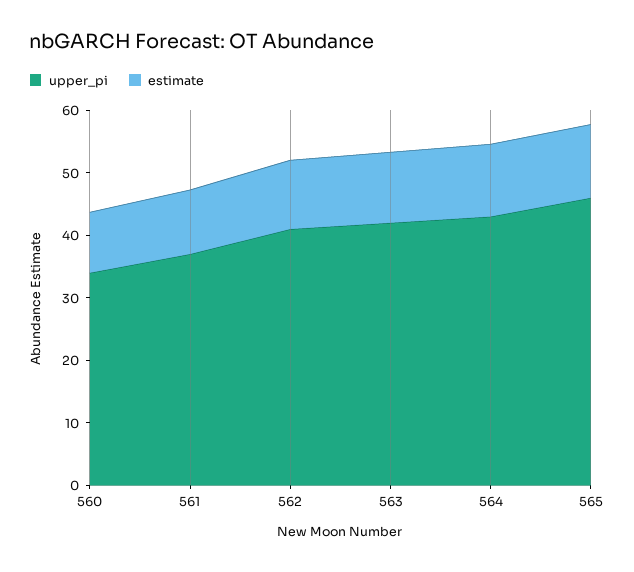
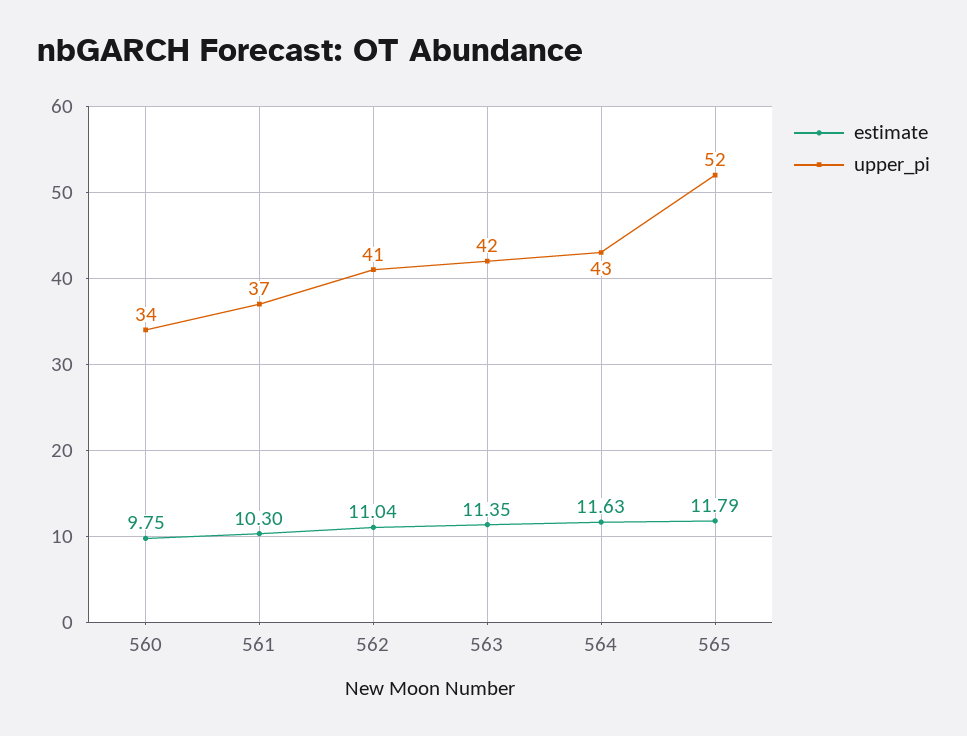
upper_pi, 565: 46 -> 52

